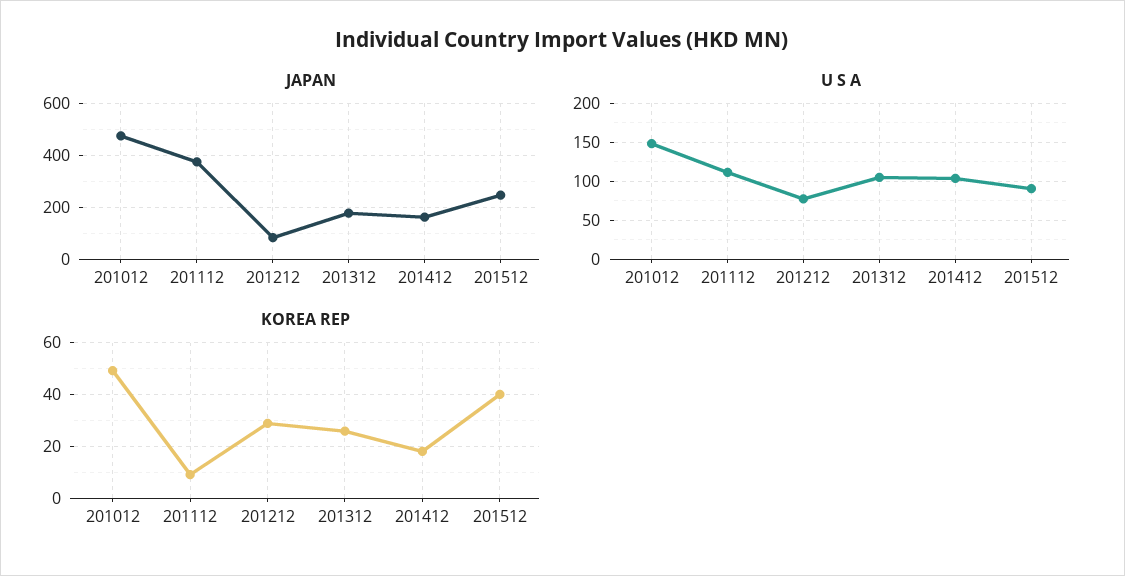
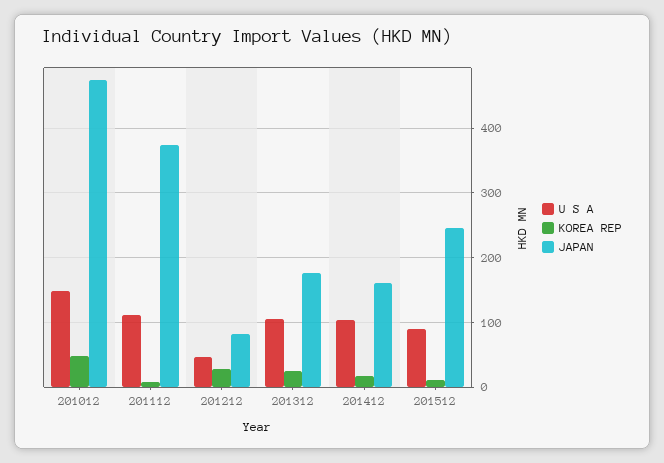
U S A, 201212: 80 -> 50
KOREA REP, 201512: 40 -> 10

